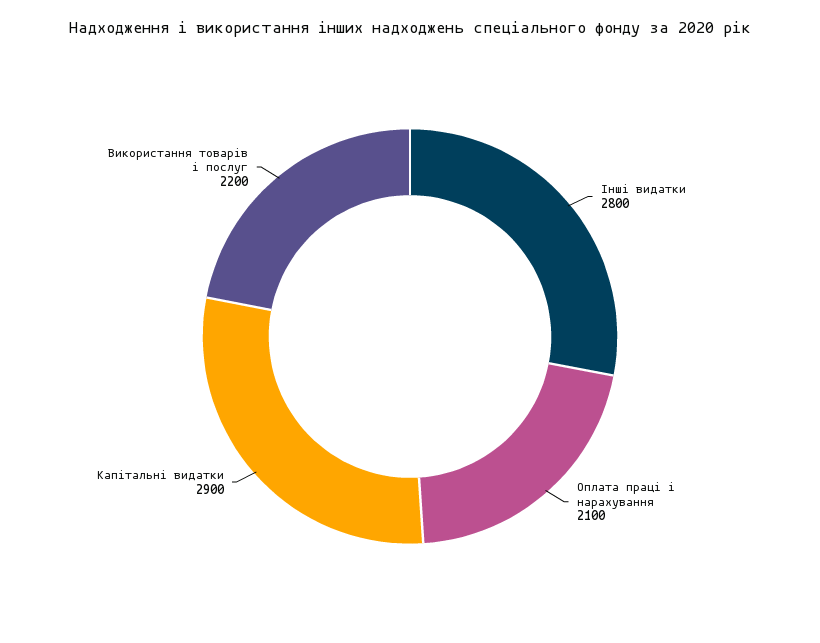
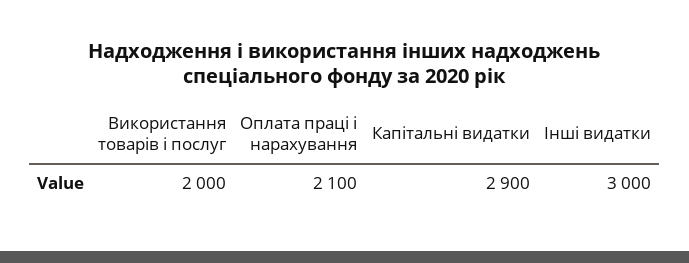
Інші видатки: 2800 -> 3000
Використання товарів і послуг: 2200 -> 2000

